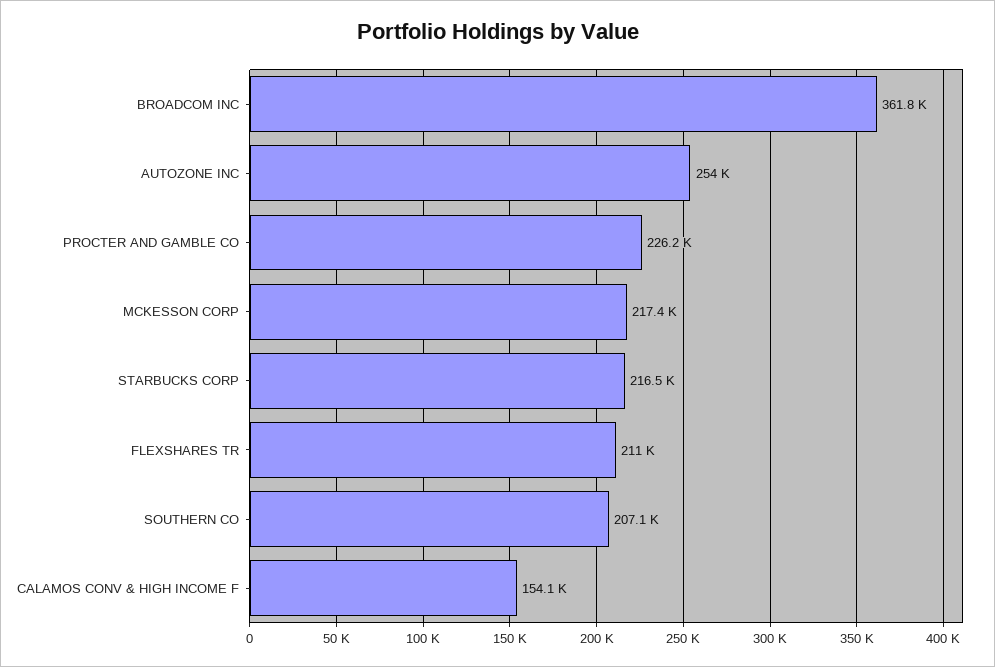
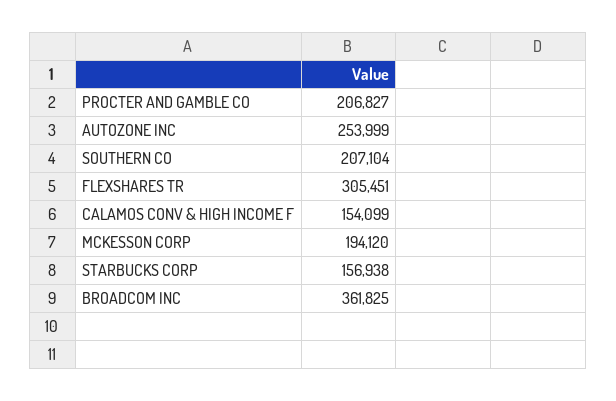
PROCTER AND GAMBLE CO: 226200 -> 206827
MCKESSON CORP: 217400 -> 194120
STARBUCKS CORP: 216500 -> 156938
FLEXSHARES TR: 211000 -> 305451

